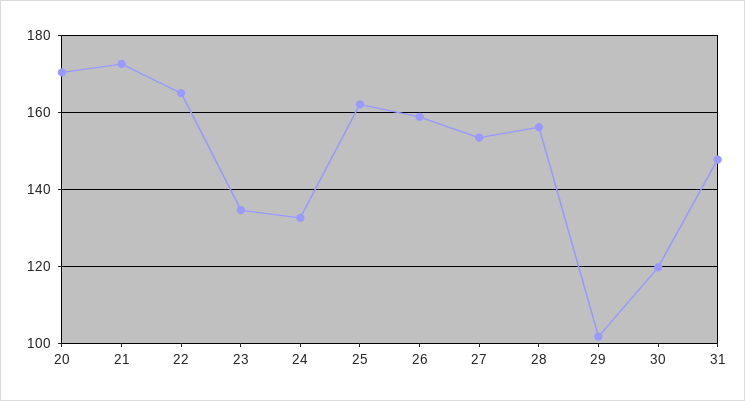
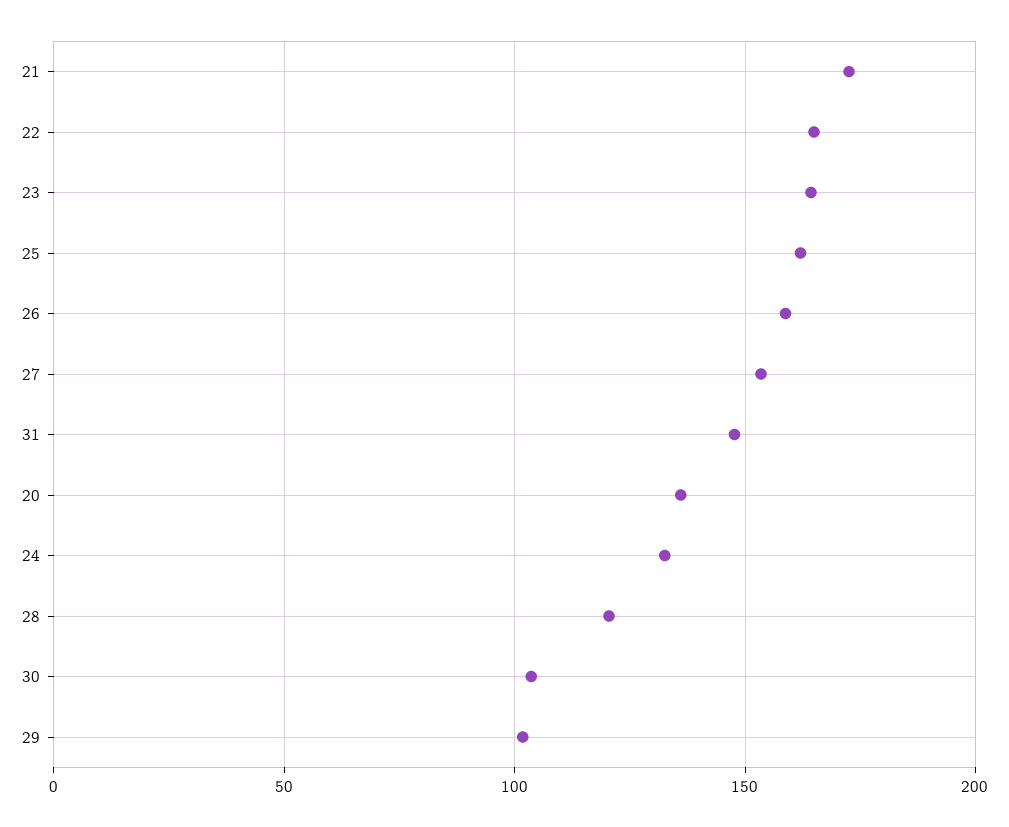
20: 170 -> 135
23: 134 -> 165
28: 156 -> 120
30: 120 -> 105

